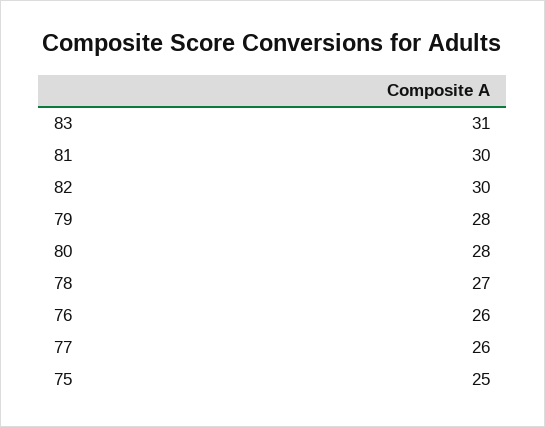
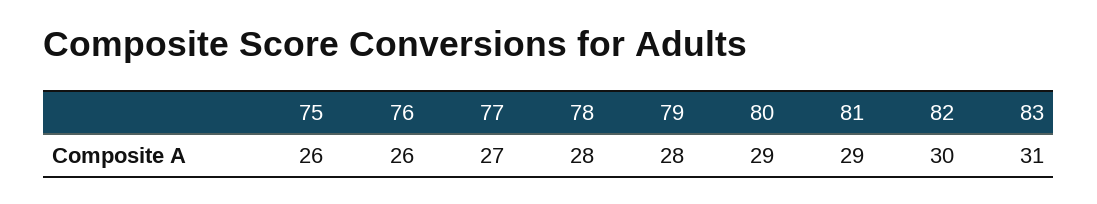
81: 30 -> 29
80: 28 -> 29
78: 27 -> 28
77: 26 -> 27
75: 25 -> 26

